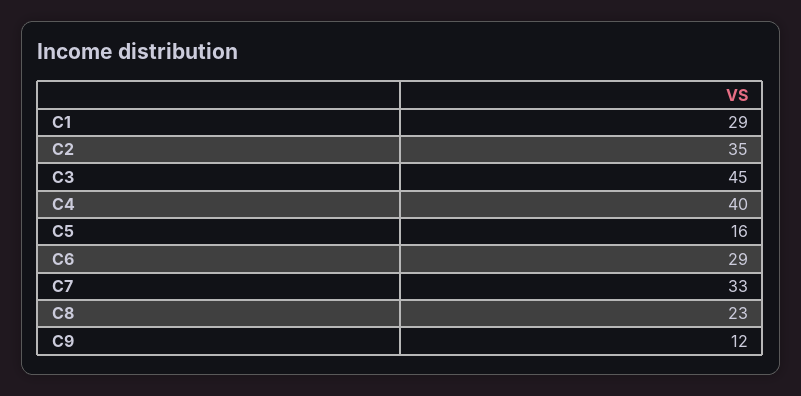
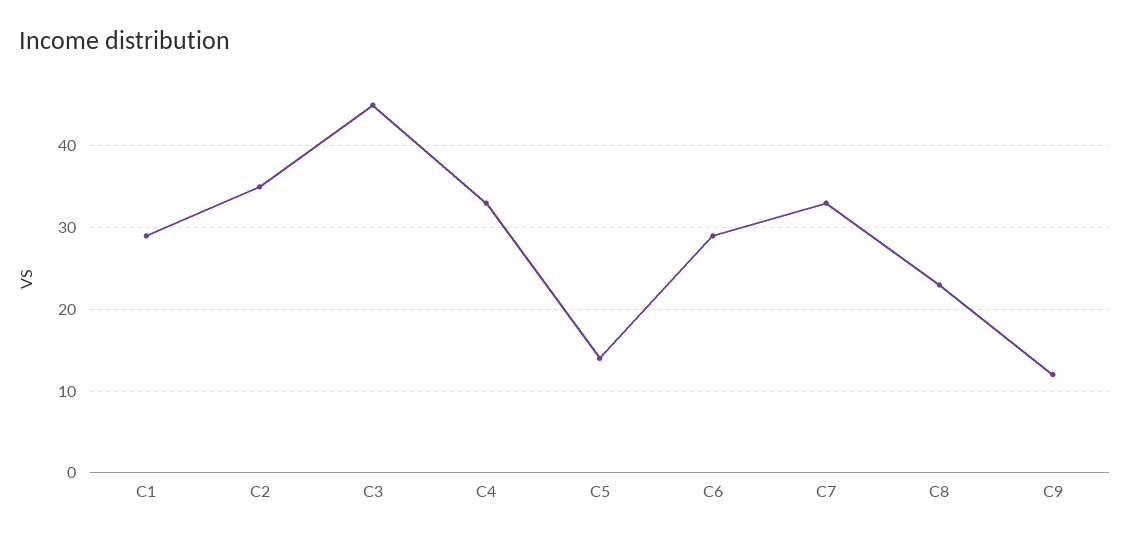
C4: 40 -> 33
C5: 16 -> 14

